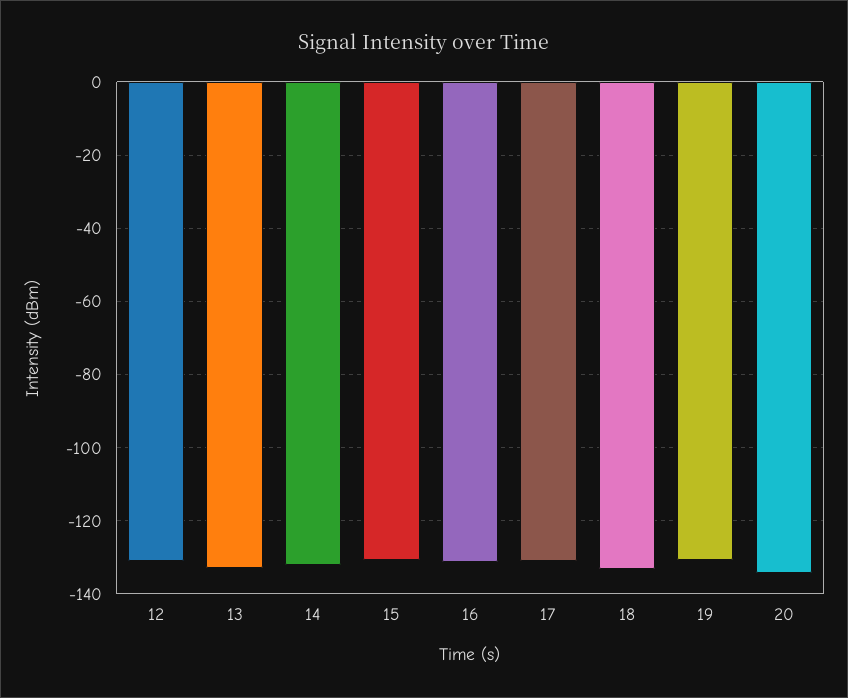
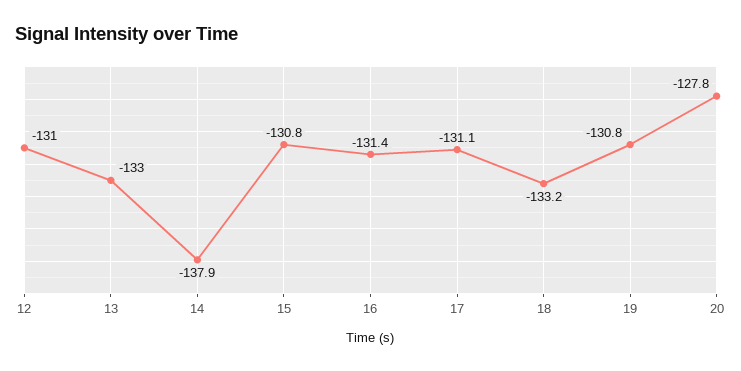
14: -132 -> -137.9
20: -134 -> -127.8

